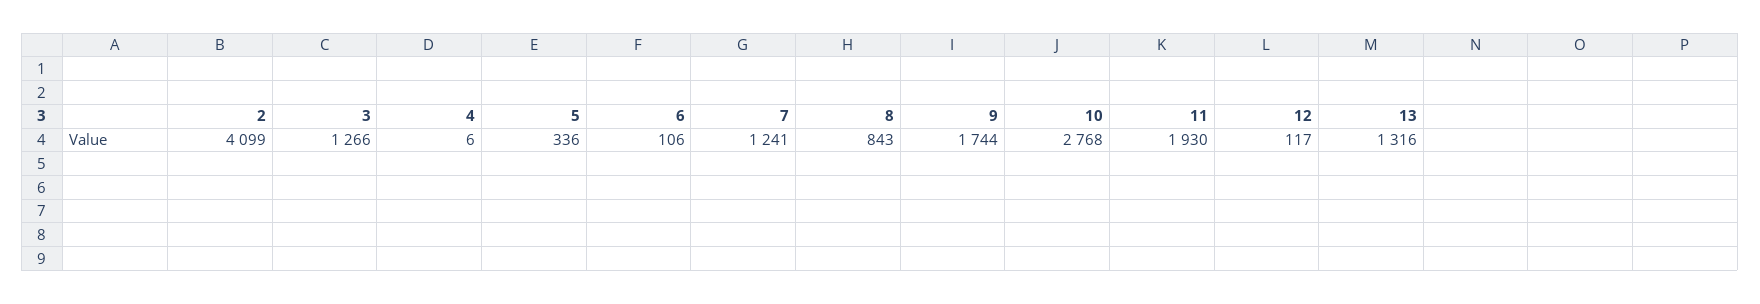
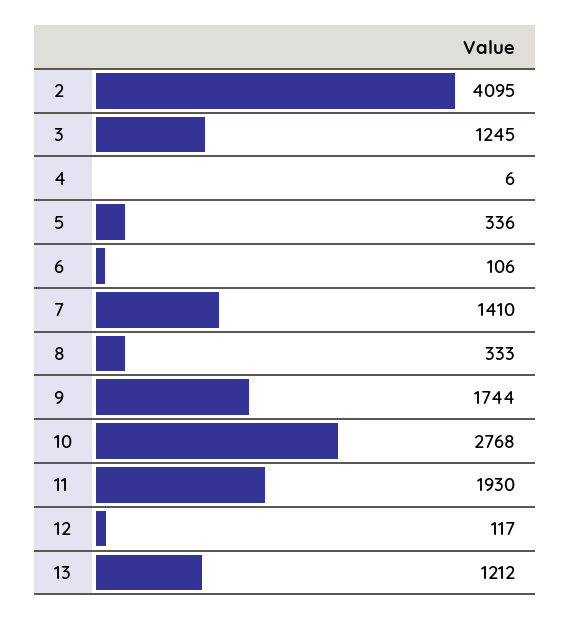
2: 4099 -> 4095
3: 1266 -> 1245
7: 1241 -> 1410
8: 843 -> 333
13: 1316 -> 1212

